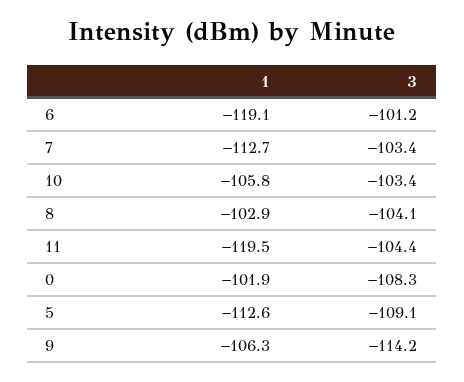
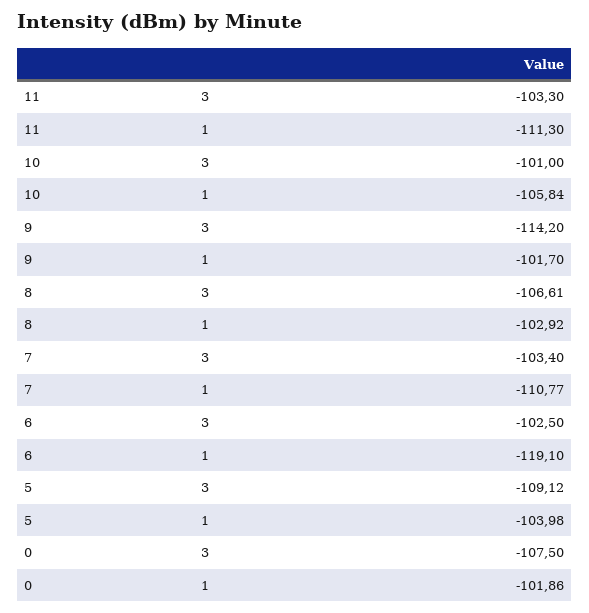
3, 6: -101.2 -> -102.5
1, 7: -112.7 -> -110.77
3, 10: -103.4 -> -101
3, 8: -104.1 -> -106.61
1, 11: -119.5 -> -111.3
3, 11: -104.4 -> -103.3
3, 0: -108.3 -> -107.5
1, 5: -112.6 -> -103.98
1, 9: -106.3 -> -101.7

